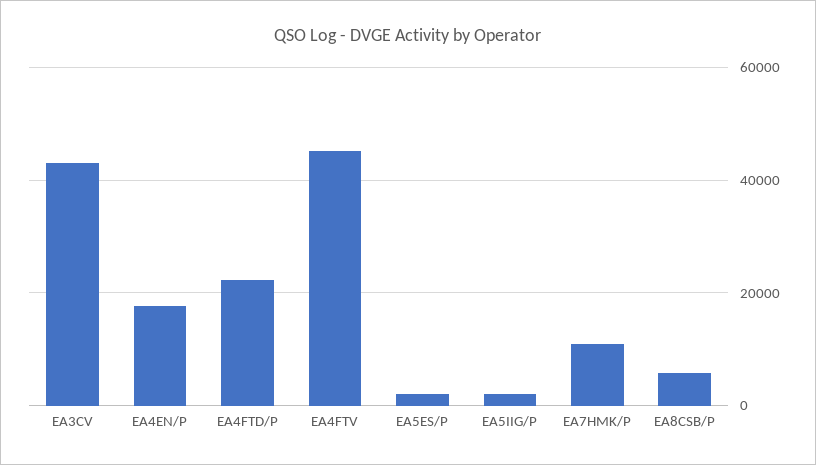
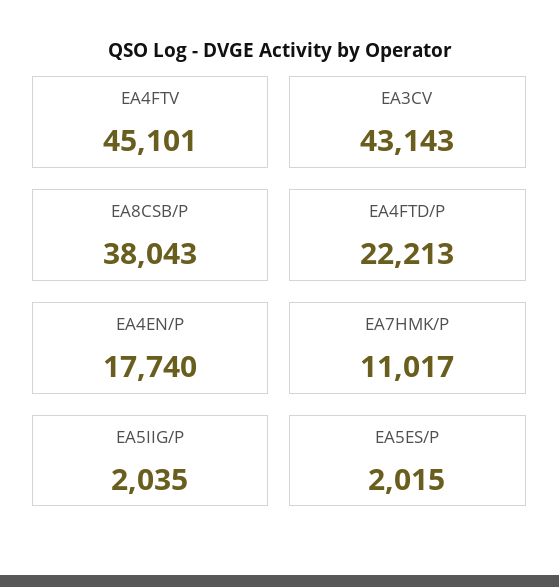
EA8CSB/P: 6000 -> 38043

